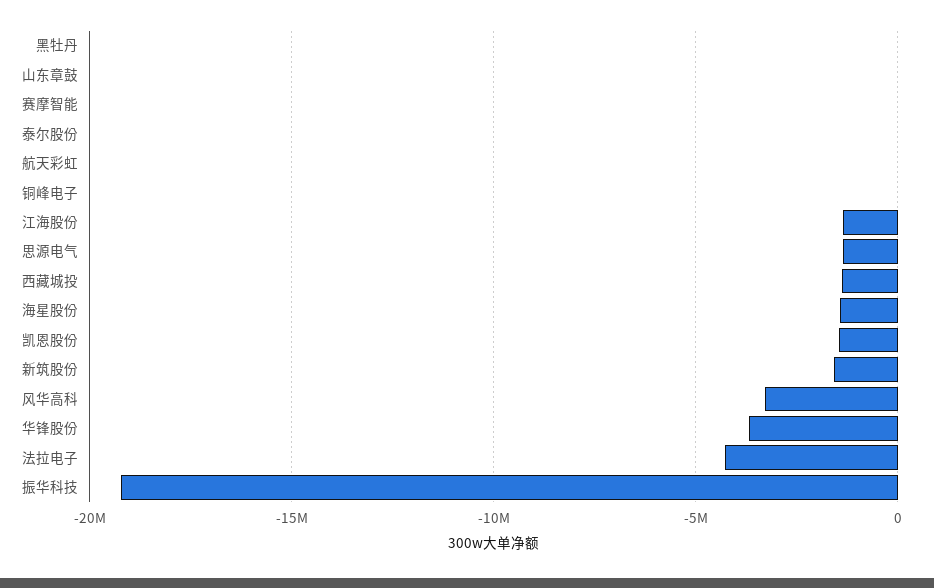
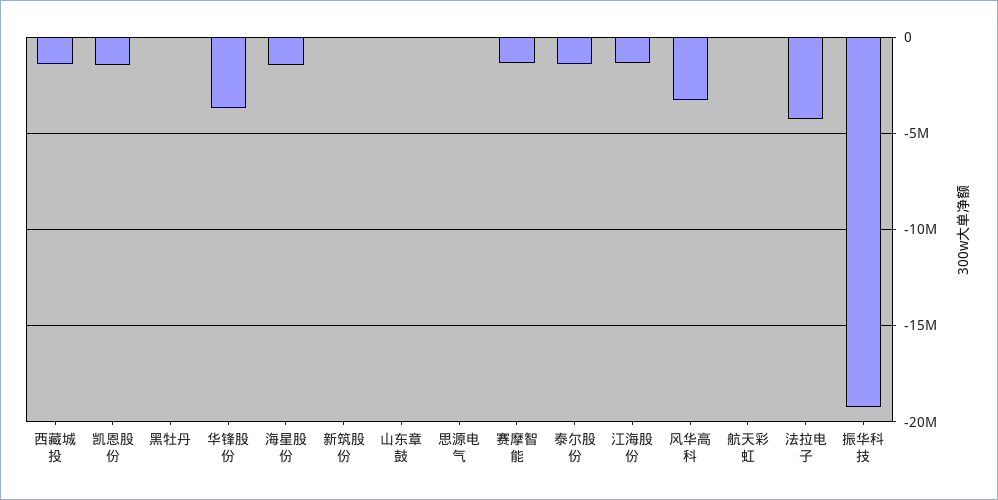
赛摩智能: 0 -> -1500000
泰尔股份: 0 -> -1500000
铜峰电子: 0 -> none
思源电气: -1500000 -> 0
新筑股份: -1500000 -> 0

